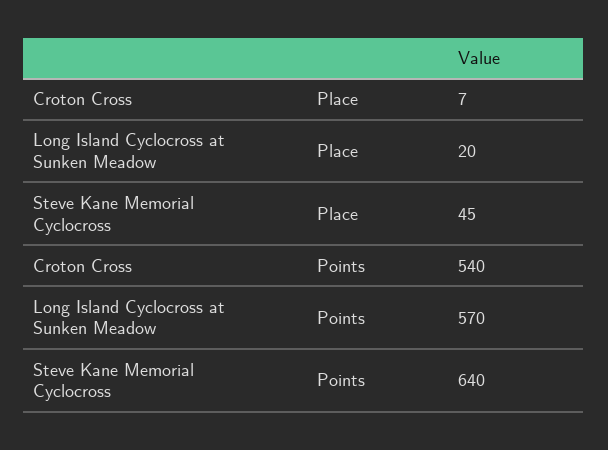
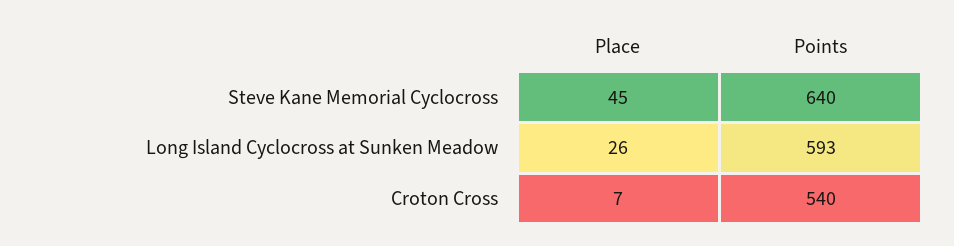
Long Island Cyclocross at Sunken Meadow, Place: 20 -> 26
Long Island Cyclocross at Sunken Meadow, Points: 570 -> 593

